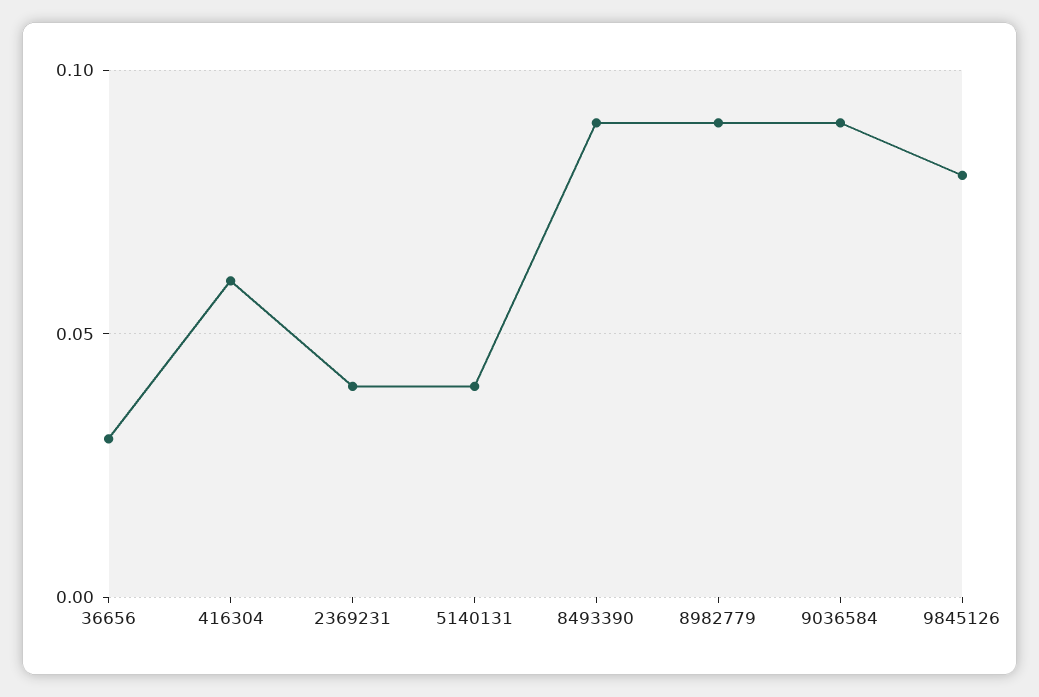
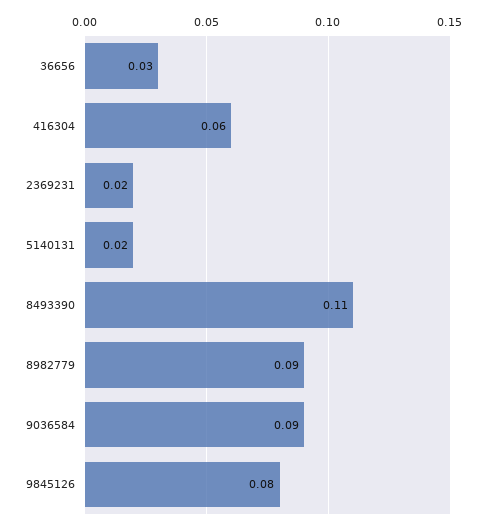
2369231: 0.04 -> 0.02
5140131: 0.04 -> 0.02
8493390: 0.09 -> 0.11

